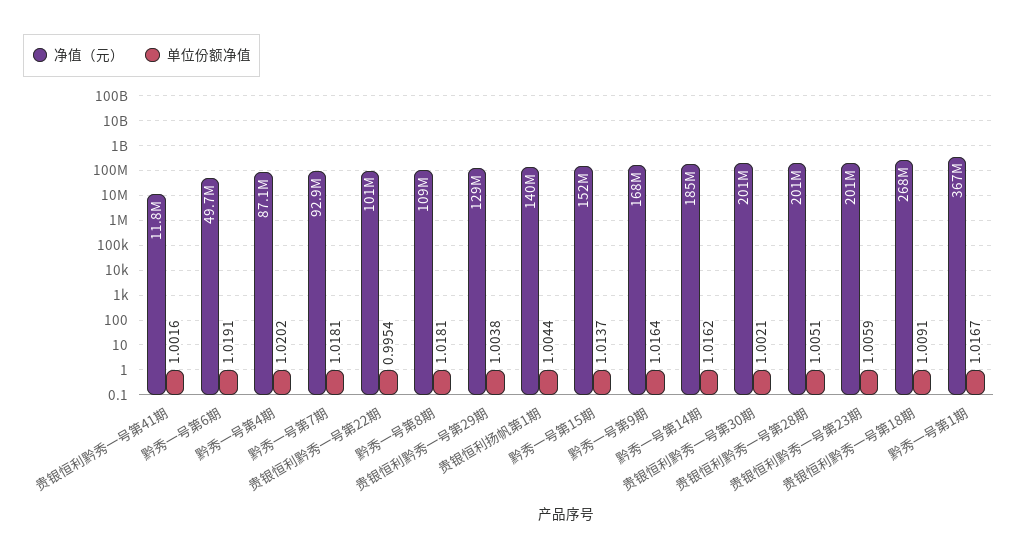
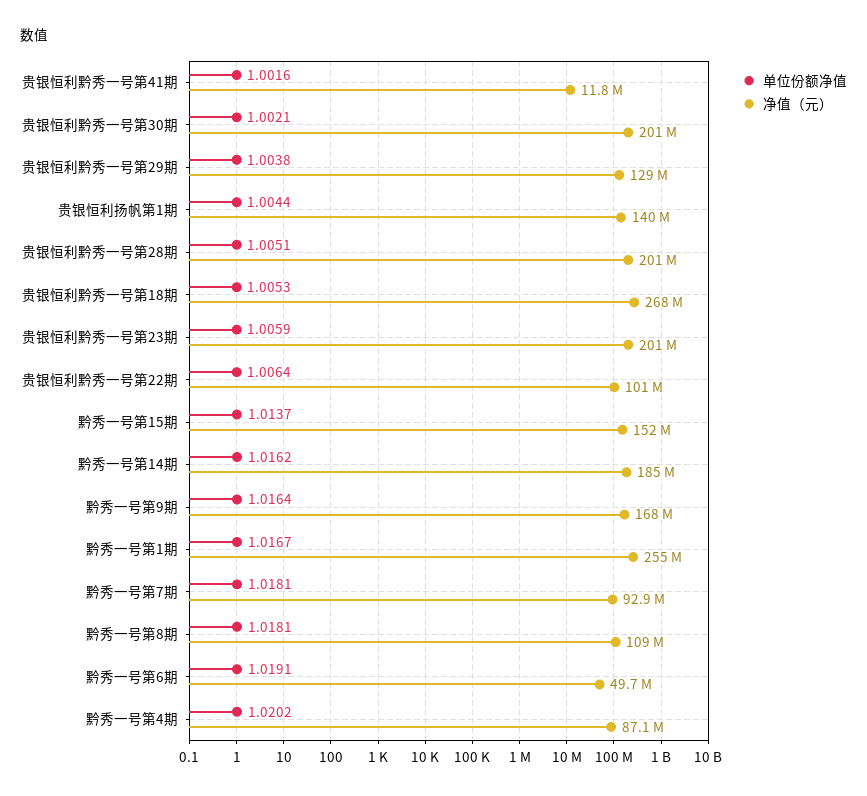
单位份额净值, 贵银恒利黔秀一号第22期: 0.9954 -> 1.0064
单位份额净值, 贵银恒利黔秀一号第18期: 1.0091 -> 1.0053
净值（元）, 黔秀一号第1期: 367000000 -> 255000000

